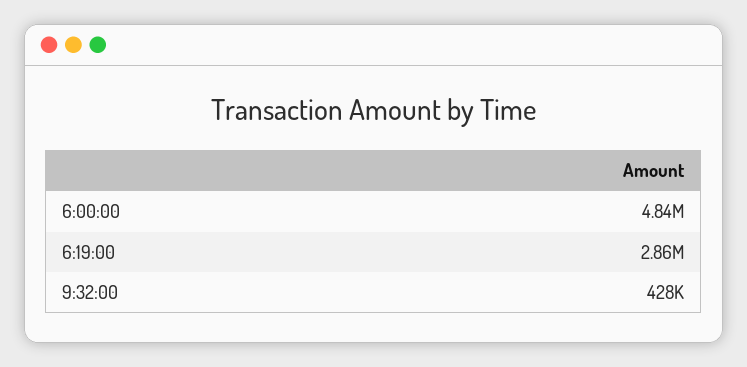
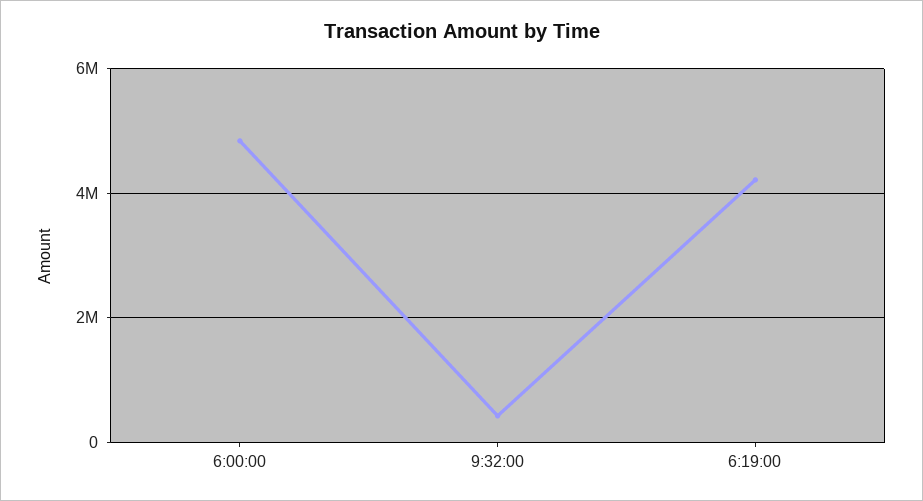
6:19:00: 2860000 -> 4200000

